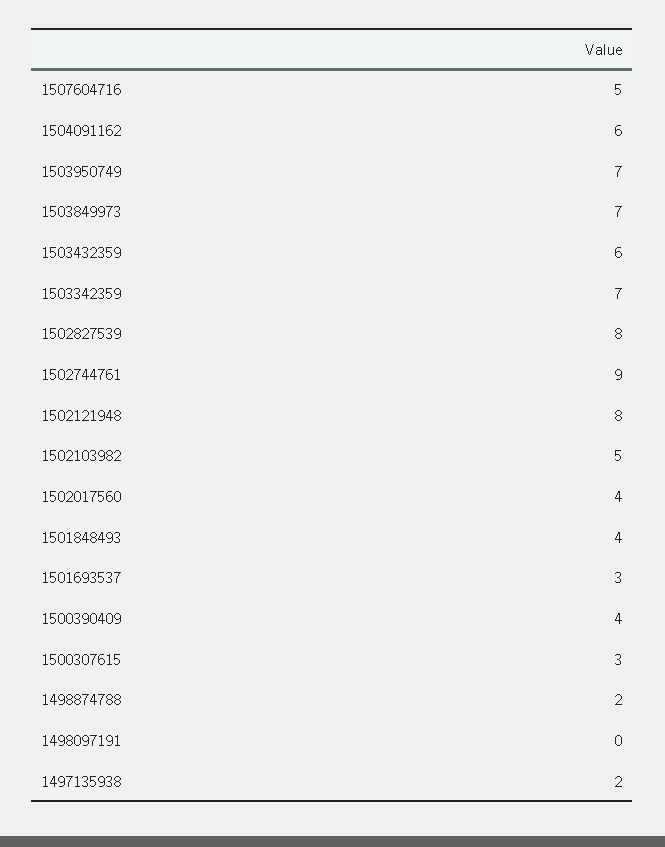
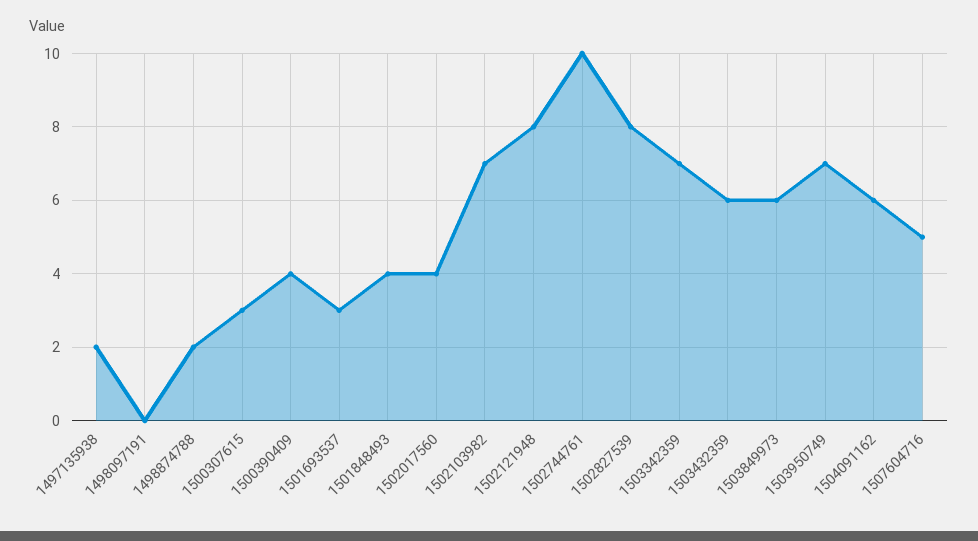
1503849973: 7 -> 6
1502744761: 9 -> 10
1502103982: 5 -> 7

